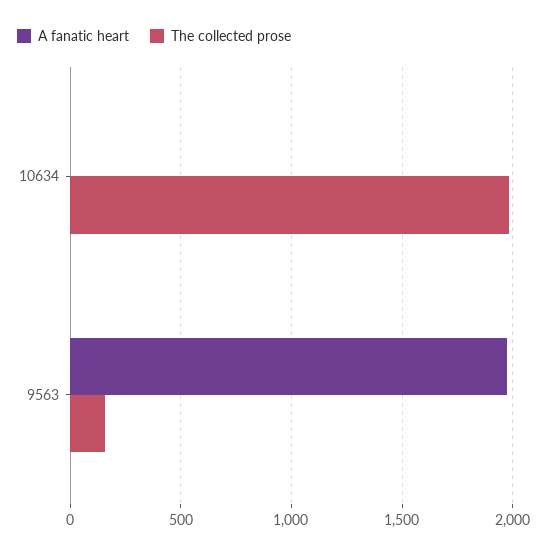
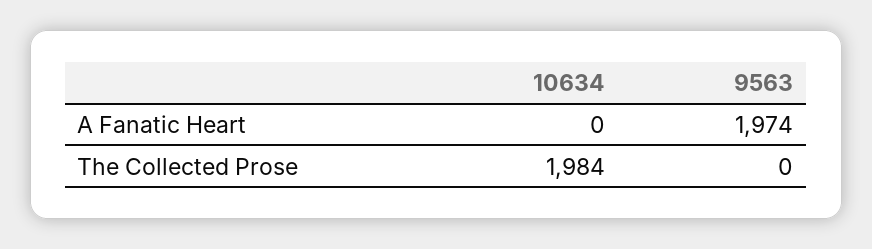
The collected prose, 9563: 150 -> 0

